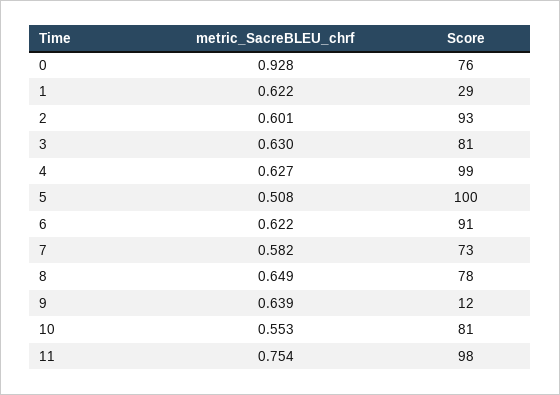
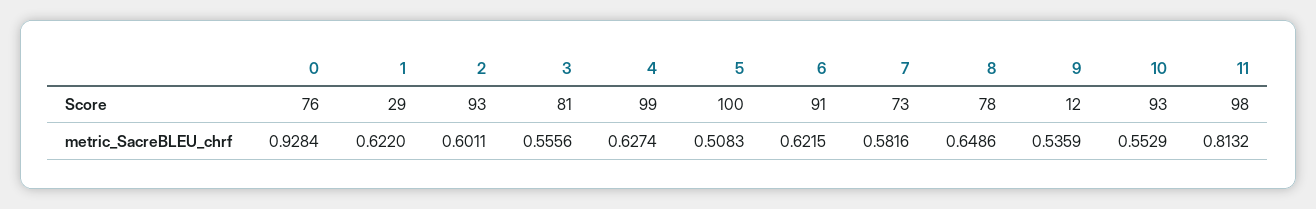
metric_SacreBLEU_chrf, 3: 0.63 -> 0.5556
metric_SacreBLEU_chrf, 9: 0.639 -> 0.5359
Score, 10: 81 -> 93
metric_SacreBLEU_chrf, 11: 0.754 -> 0.8132

